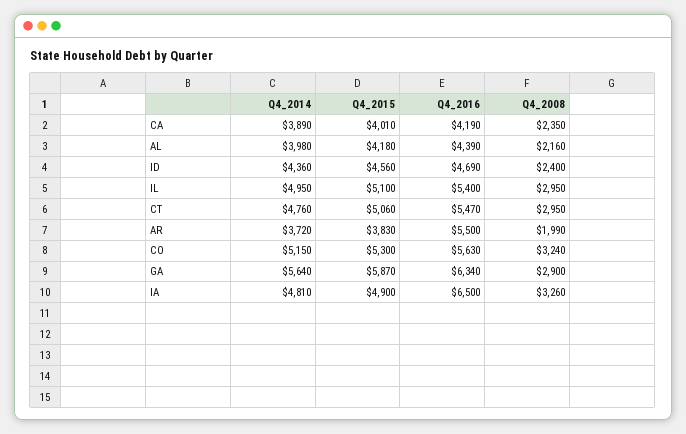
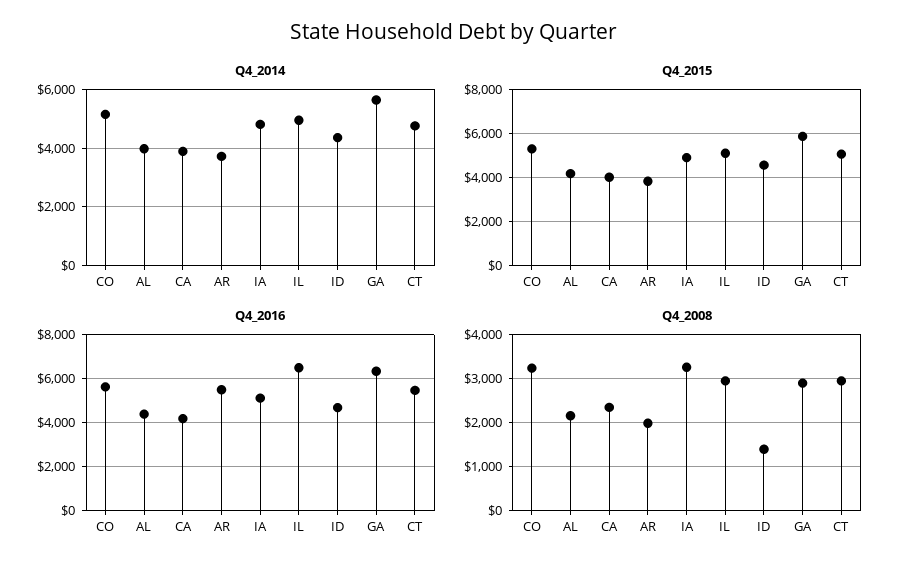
Q4_2008, ID: 2400 -> 1400
Q4_2016, IL: 5400 -> 6500
Q4_2016, IA: 6500 -> 5000

